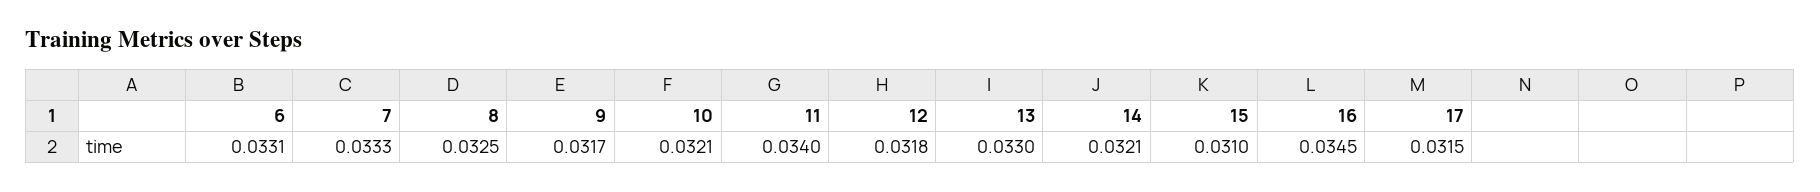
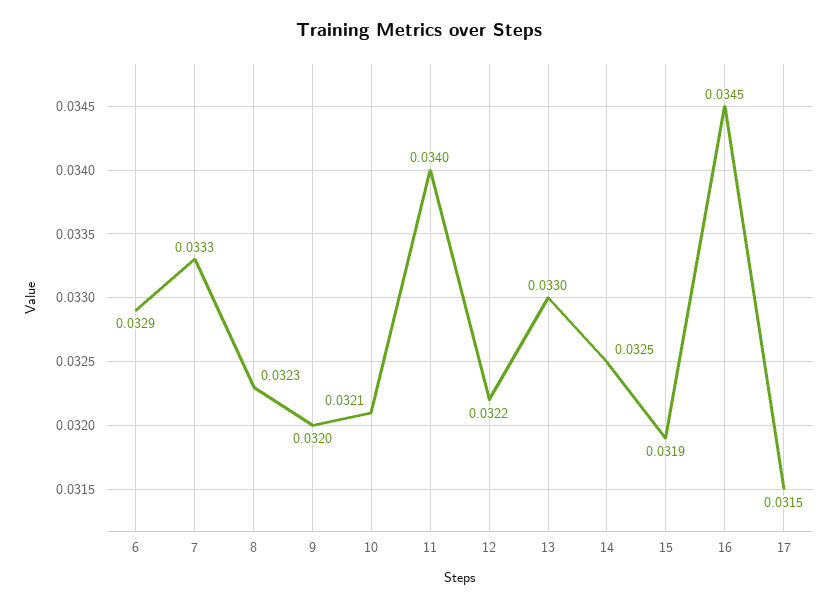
6: 0.0331 -> 0.0329
8: 0.0325 -> 0.0323
9: 0.0317 -> 0.032
12: 0.0318 -> 0.0322
14: 0.0321 -> 0.0325
15: 0.031 -> 0.0319

